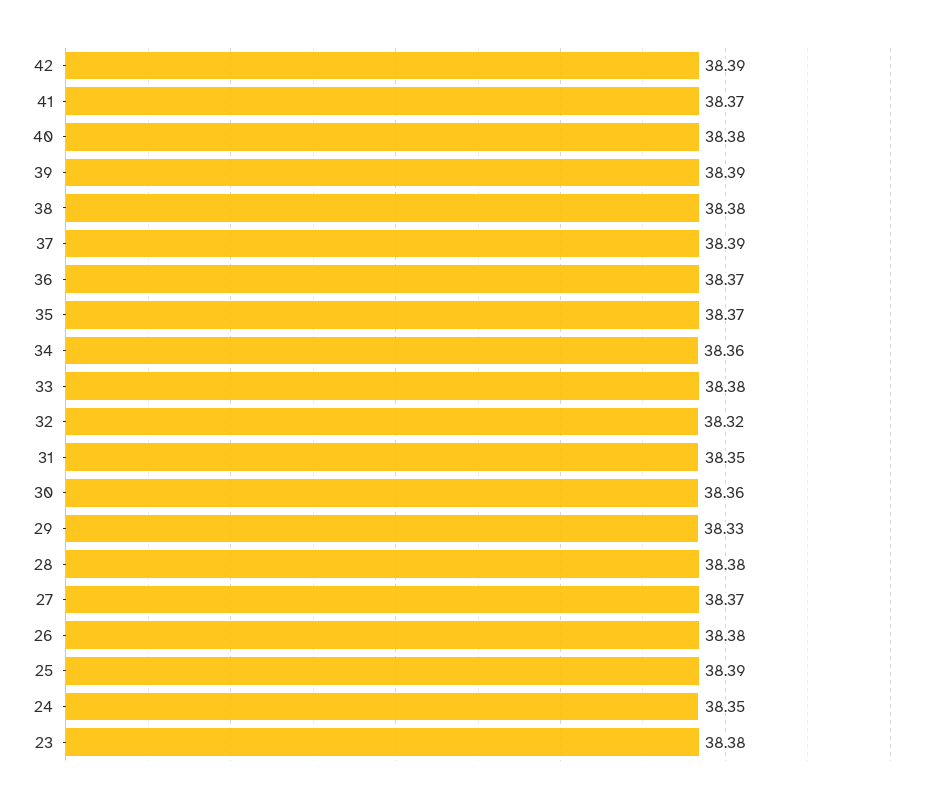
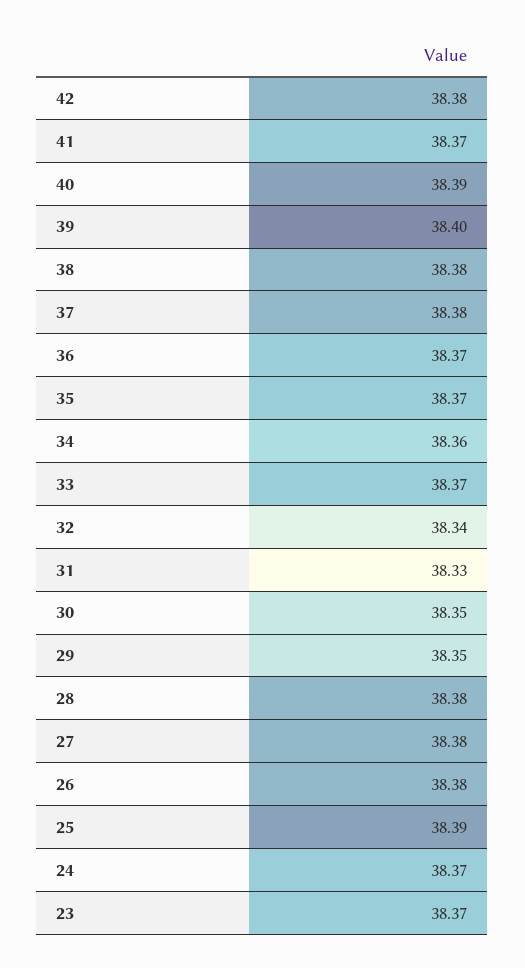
42: 38.39 -> 38.38
40: 38.38 -> 38.39
39: 38.39 -> 38.4
37: 38.39 -> 38.38
33: 38.38 -> 38.37
32: 38.32 -> 38.34
31: 38.35 -> 38.33
30: 38.36 -> 38.35
29: 38.33 -> 38.35
27: 38.37 -> 38.38
24: 38.35 -> 38.37
23: 38.38 -> 38.37

